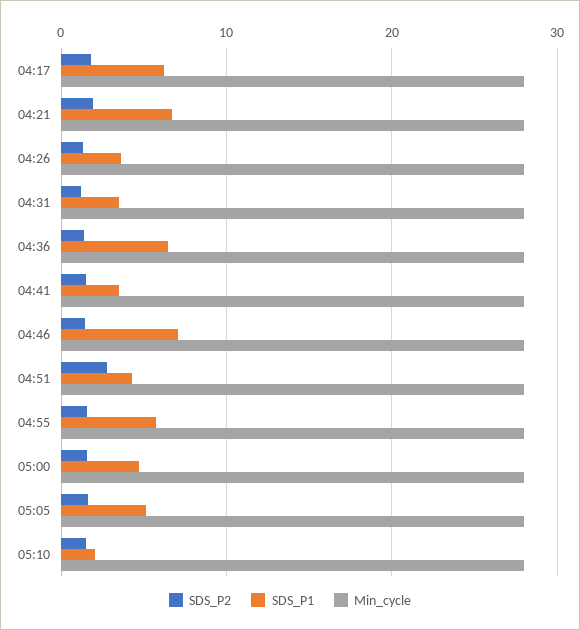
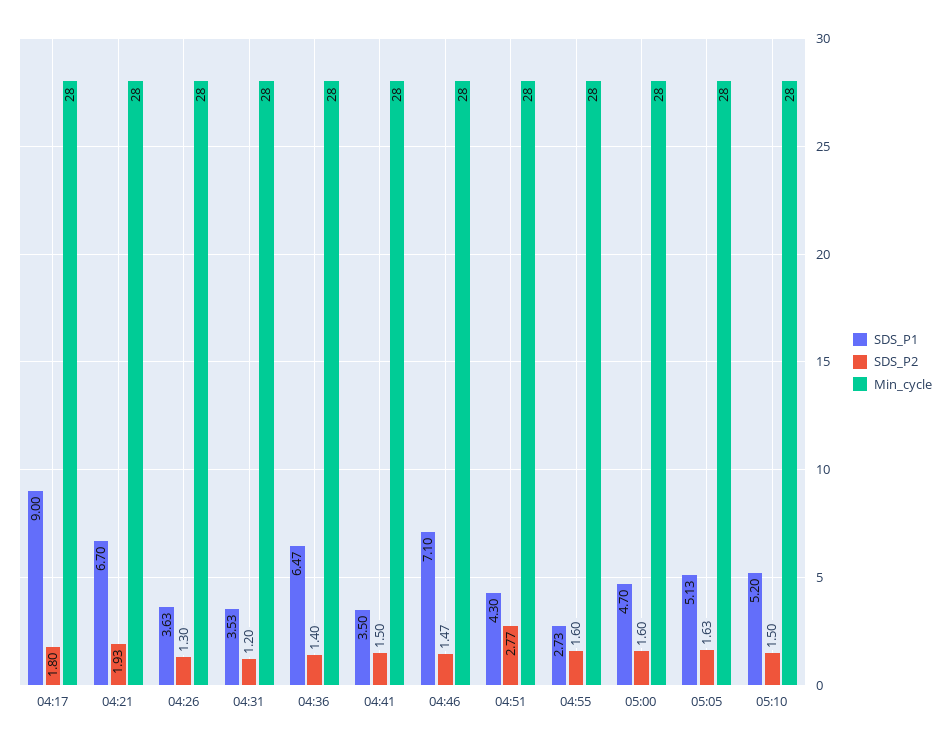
SDS_P1, 04:17: 6 -> 9
SDS_P1, 04:55: 6 -> 2.73
SDS_P1, 05:10: 2 -> 5.2

